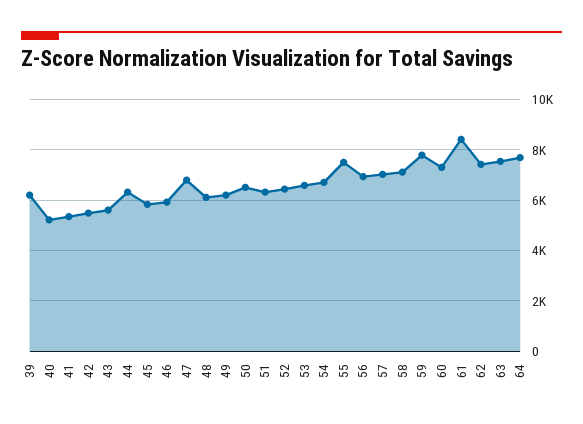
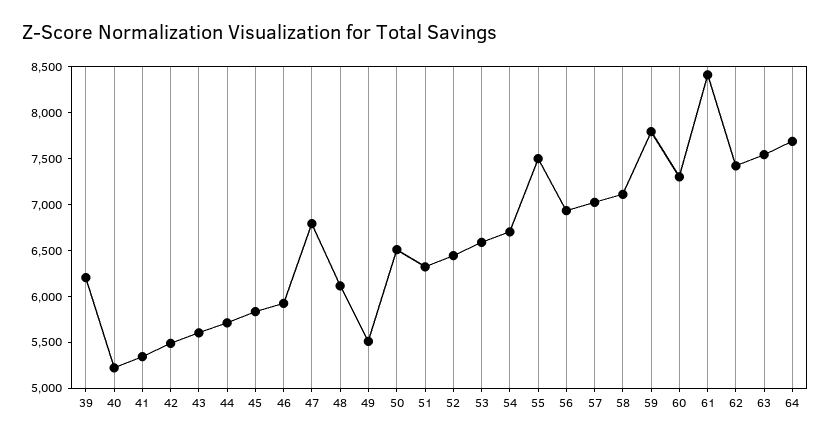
44: 6250 -> 5700
49: 6250 -> 5500

